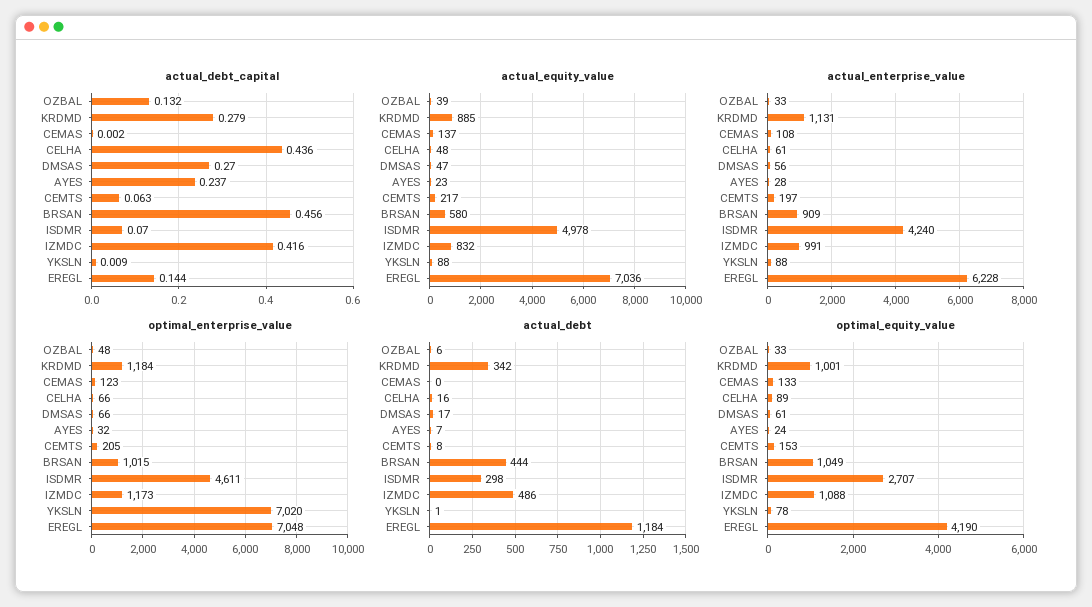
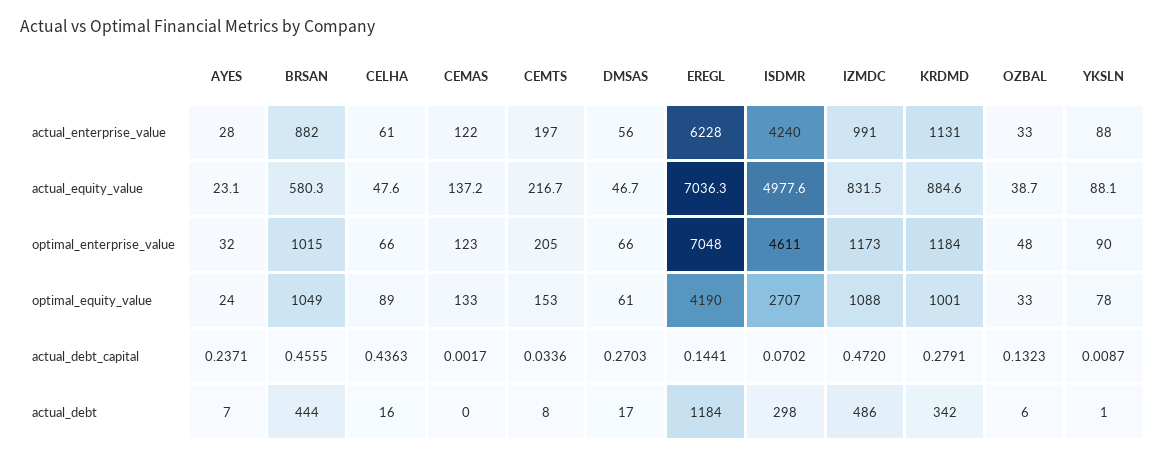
actual_debt_capital, CEMTS: 0.063 -> 0.0336
actual_debt_capital, IZMDC: 0.416 -> 0.472
actual_enterprise_value, CEMAS: 108 -> 122
actual_enterprise_value, BRSAN: 909 -> 882
optimal_enterprise_value, YKSLN: 7020 -> 90

